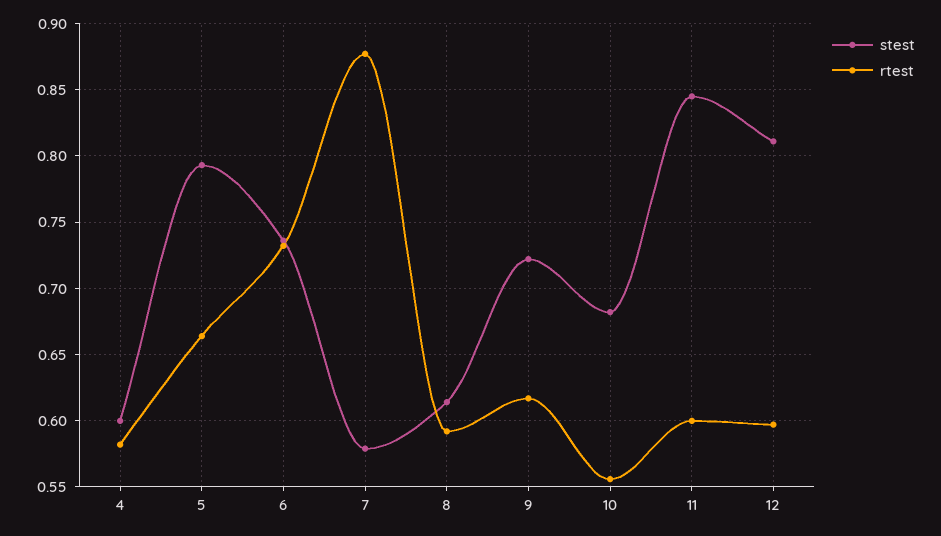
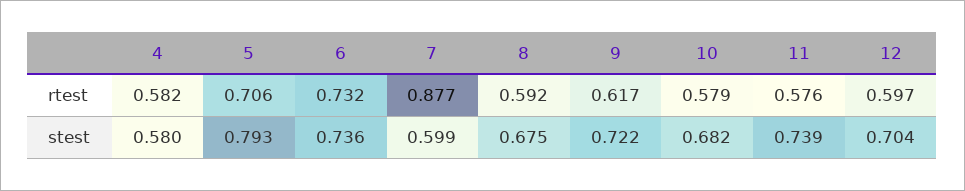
stest, 4: 0.6 -> 0.58
rtest, 5: 0.665 -> 0.706
stest, 7: 0.58 -> 0.599
stest, 8: 0.615 -> 0.675
rtest, 10: 0.555 -> 0.579
stest, 11: 0.845 -> 0.739
rtest, 11: 0.6 -> 0.576
stest, 12: 0.81 -> 0.704

